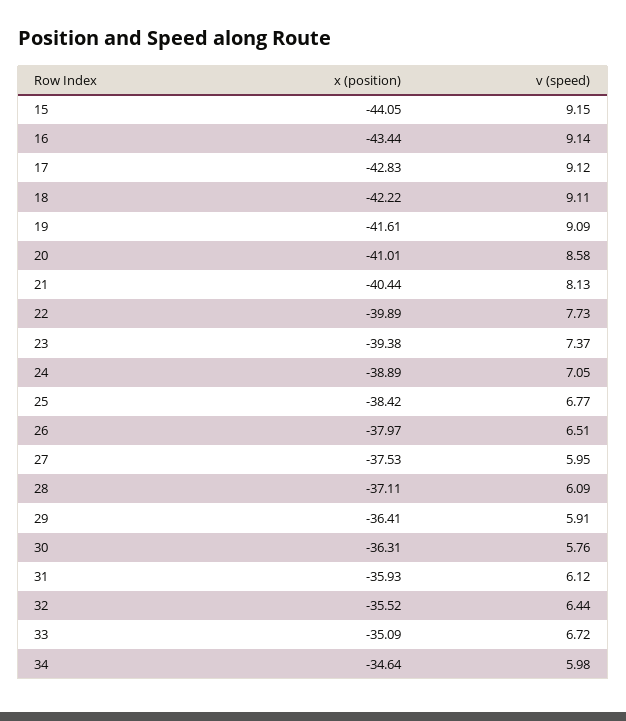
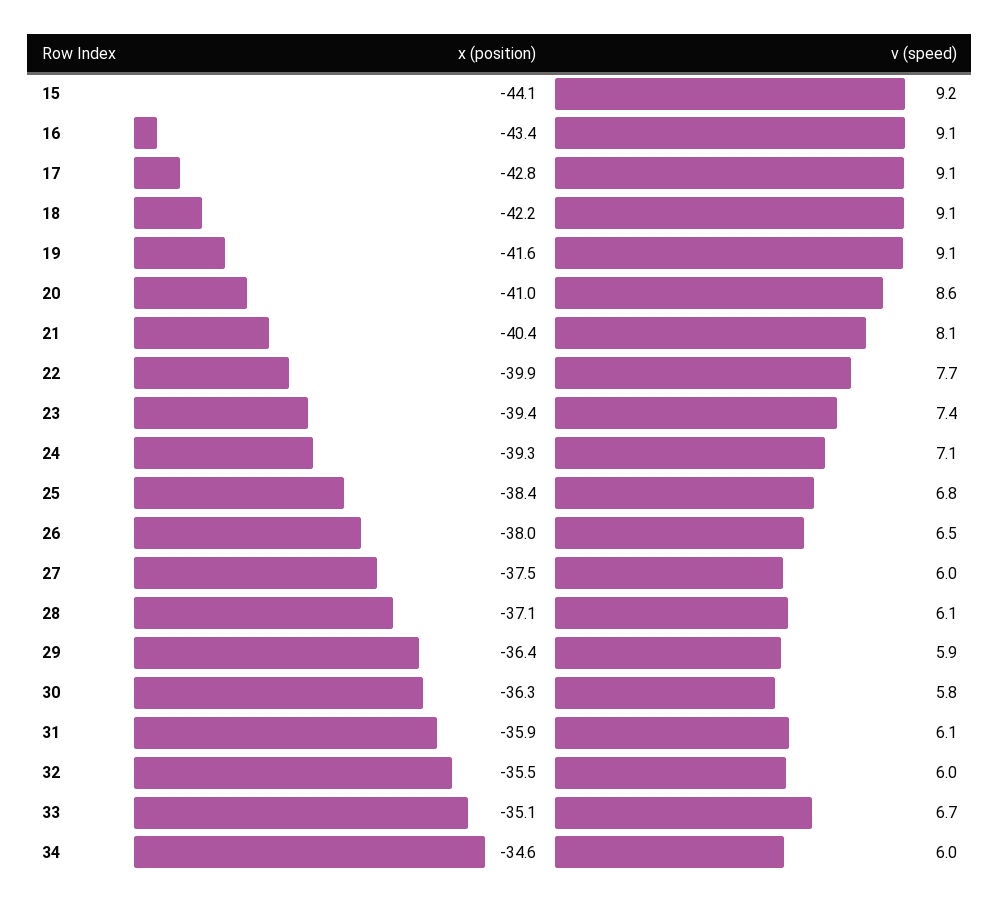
x (position), 24: -38.89 -> -39.3
v (speed), 32: 6.44 -> 6

